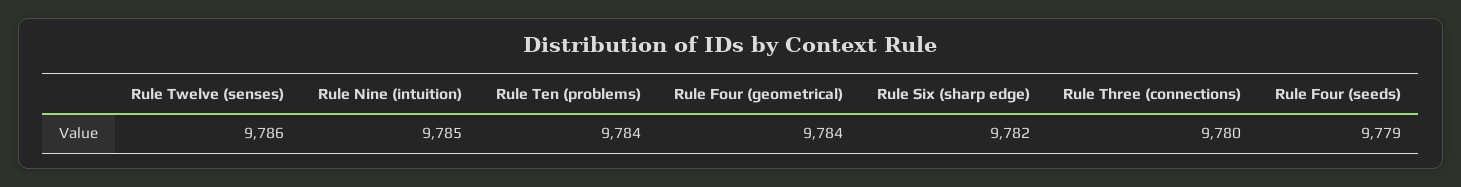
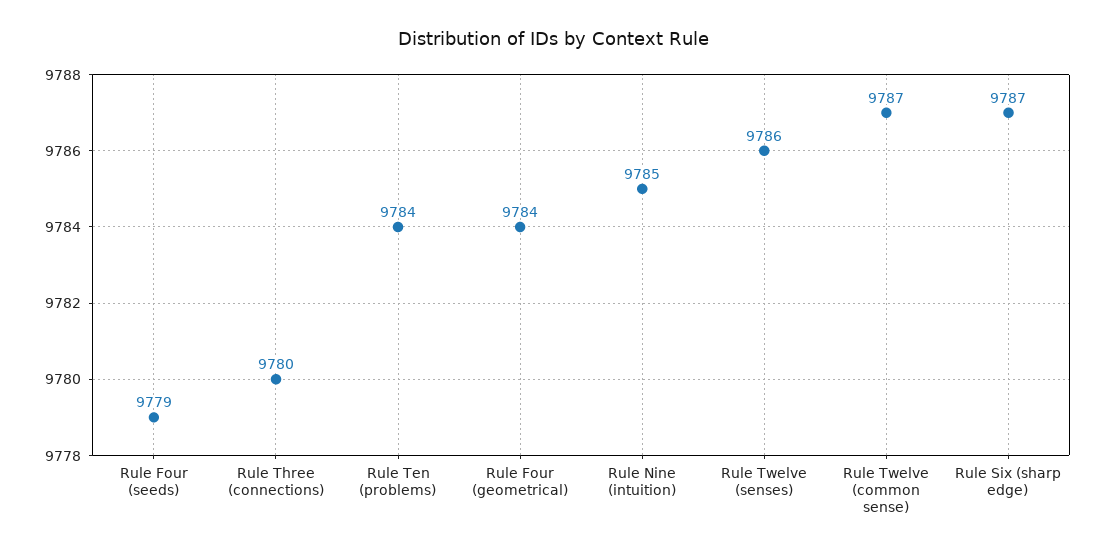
Rule Six (sharp edge): 9782 -> 9787
Rule Twelve (common sense): none -> 9787

